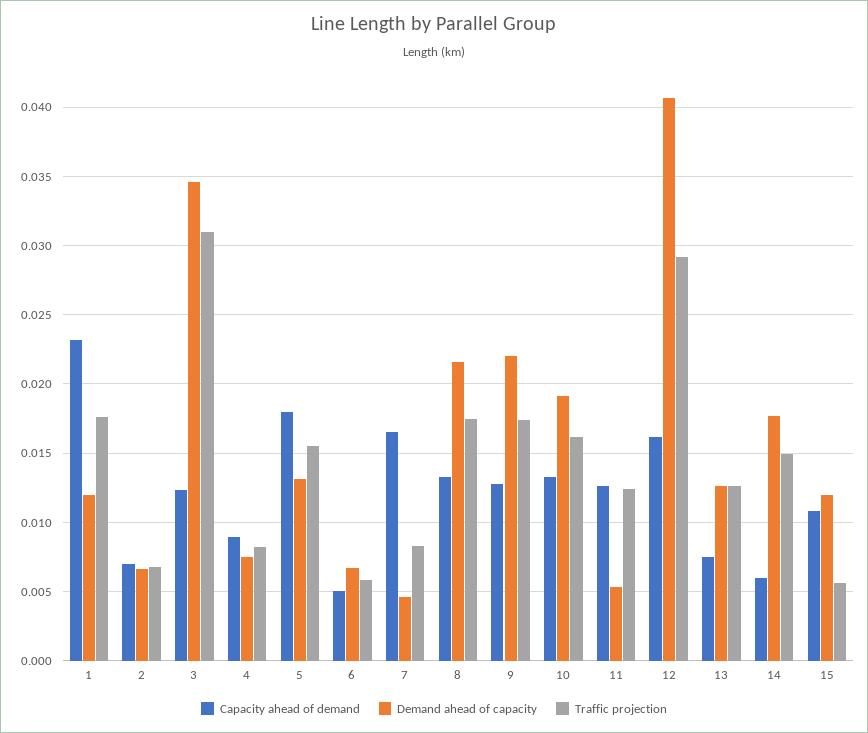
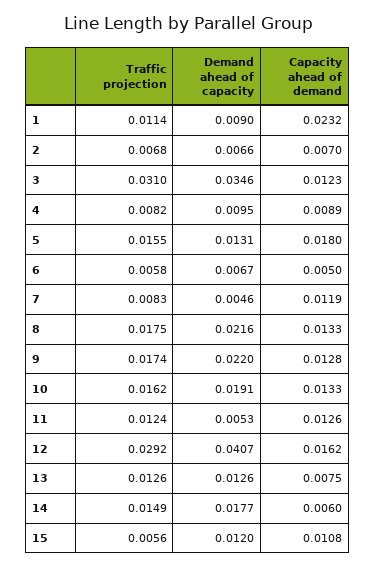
Demand ahead of capacity, 1: 0.012 -> 0.009
Traffic projection, 1: 0.0175 -> 0.0114
Demand ahead of capacity, 4: 0.0075 -> 0.0095
Capacity ahead of demand, 7: 0.0165 -> 0.0119

